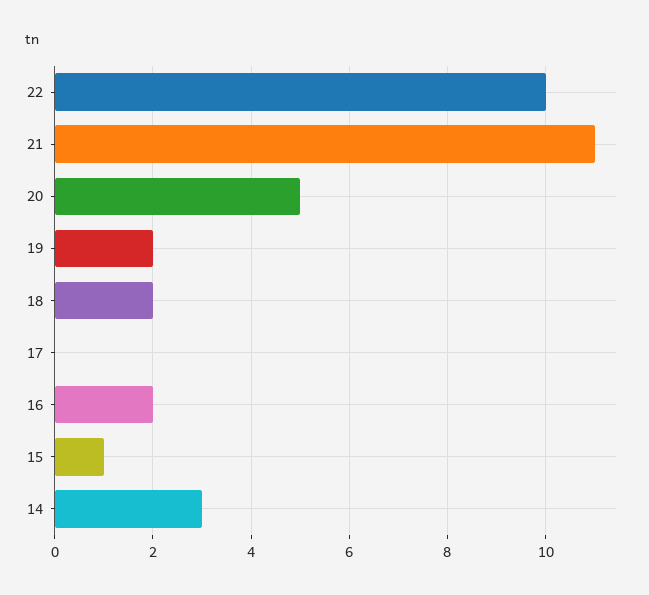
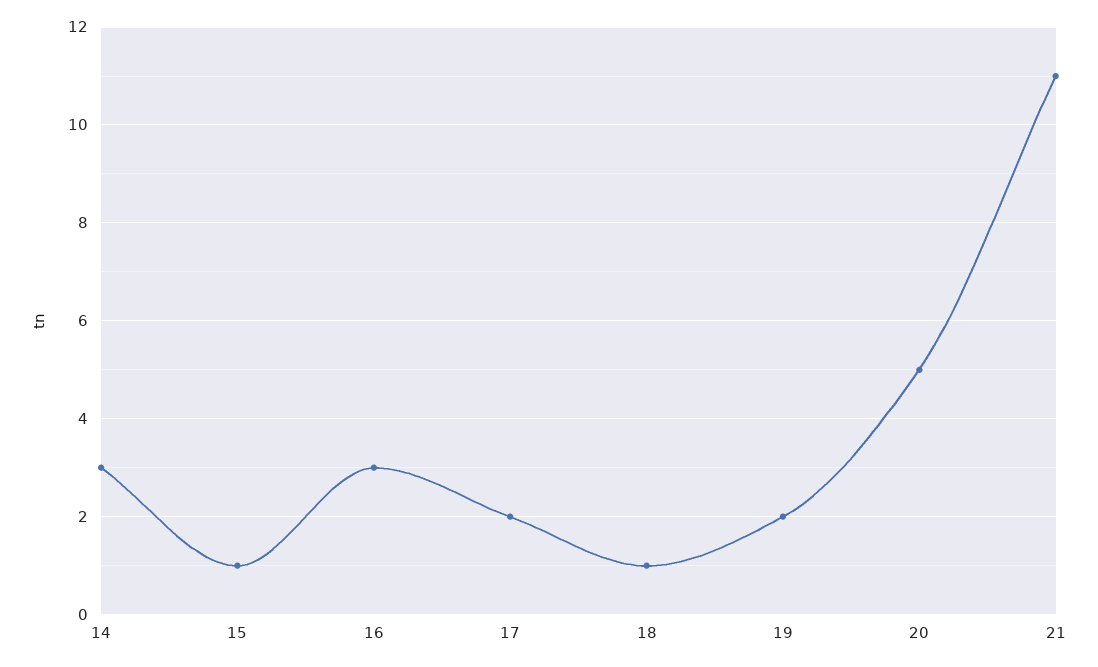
22: 10 -> none
18: 2 -> 1
17: 0 -> 2
16: 2 -> 3

